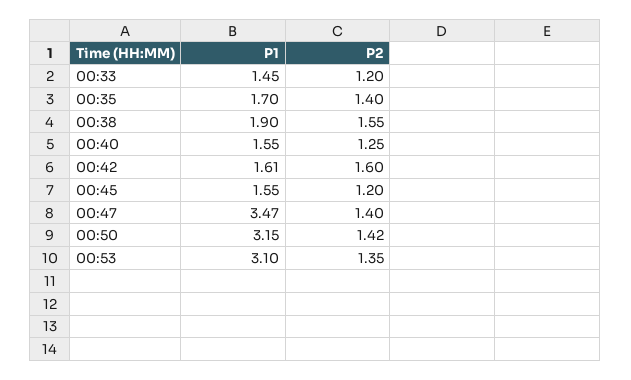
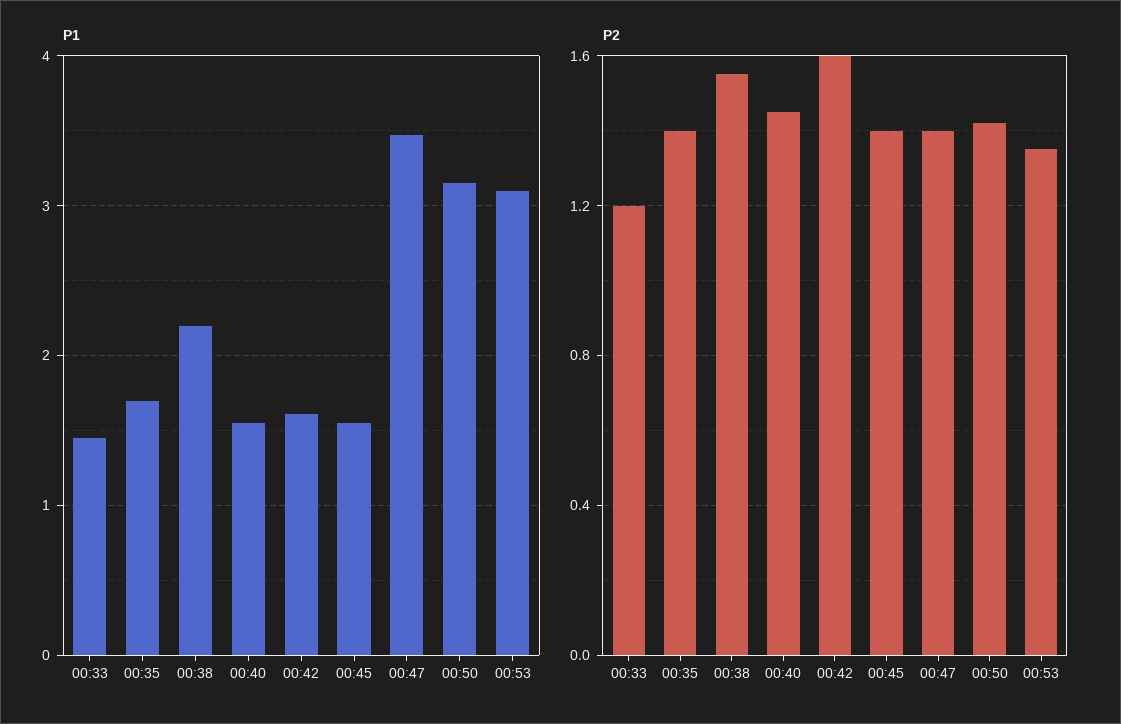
P1, 00:38: 1.9 -> 2.2
P2, 00:40: 1.25 -> 1.45
P2, 00:45: 1.2 -> 1.4

